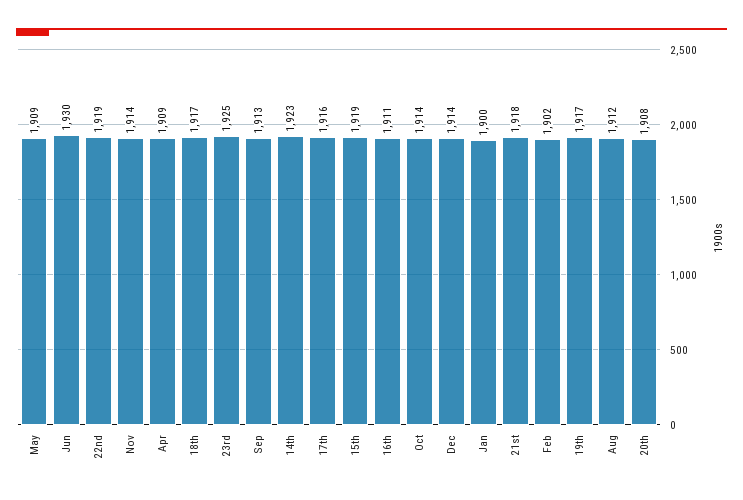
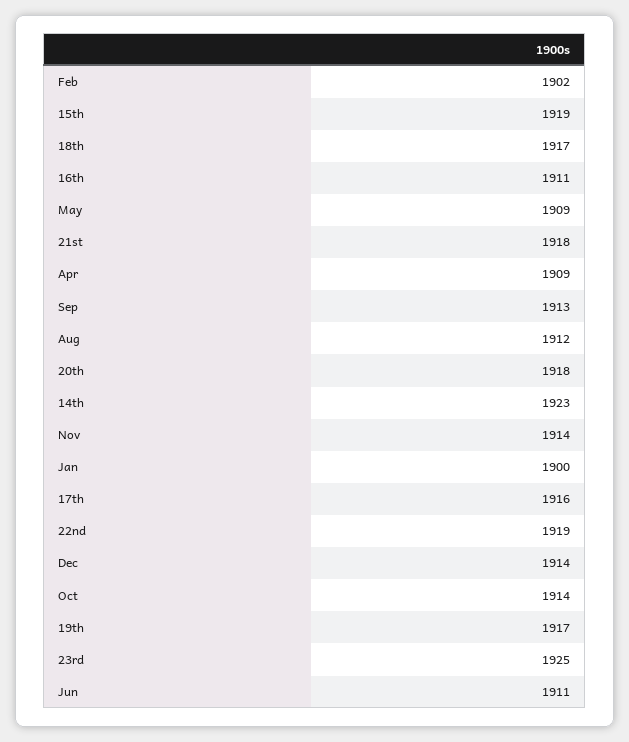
Jun: 1930 -> 1911
20th: 1908 -> 1918

